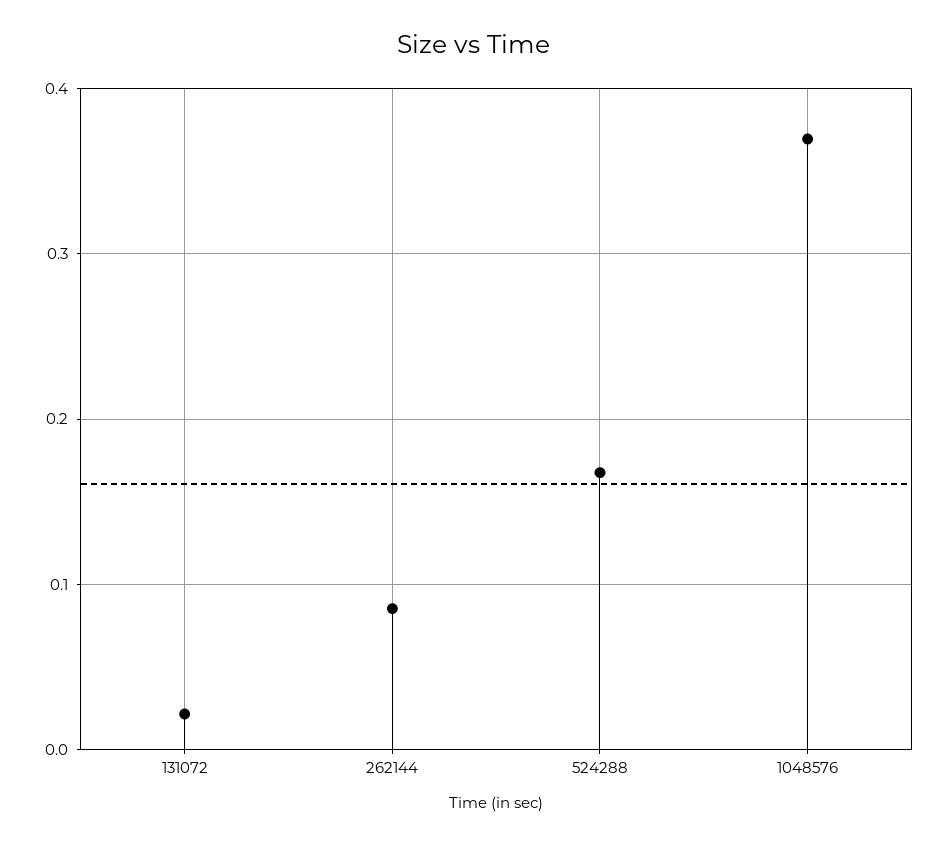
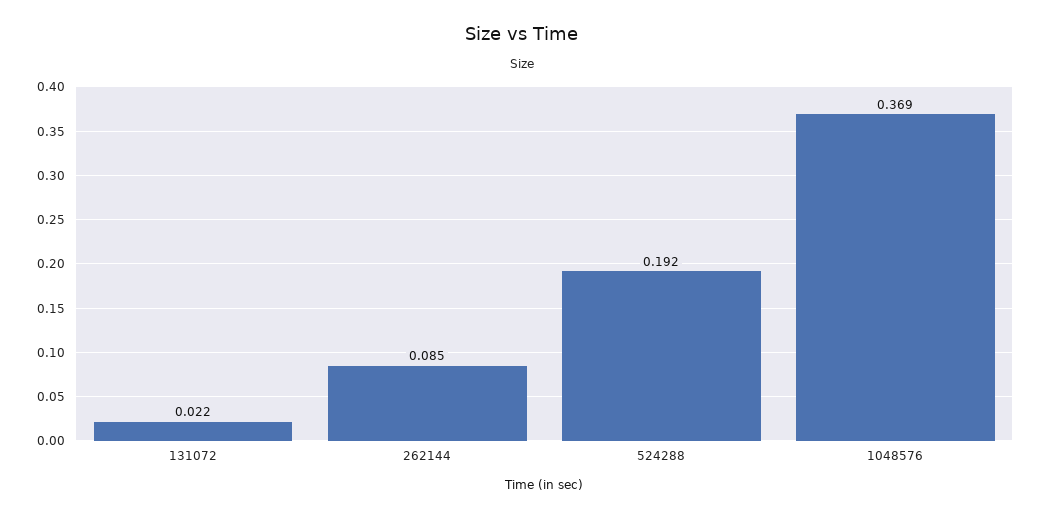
524288: 0.17 -> 0.192

